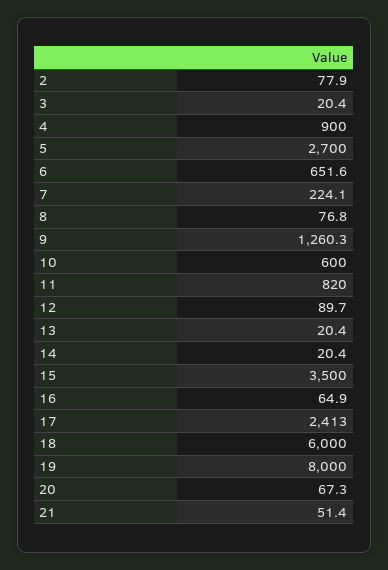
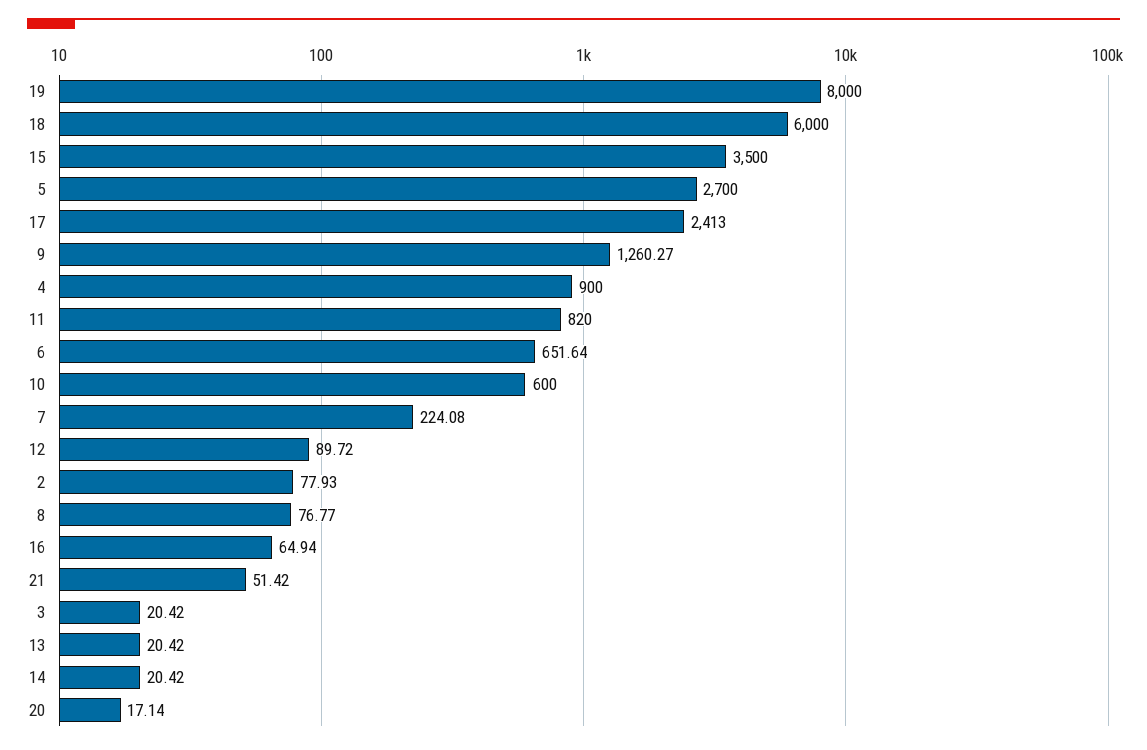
20: 67.3 -> 17.14

